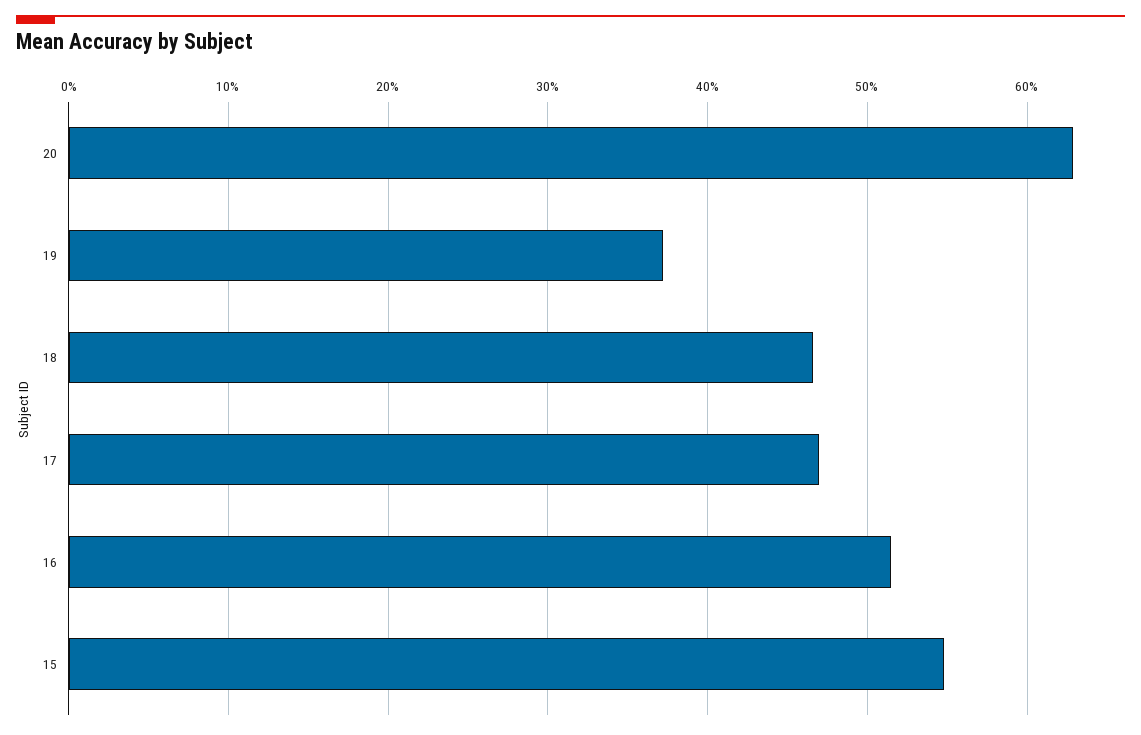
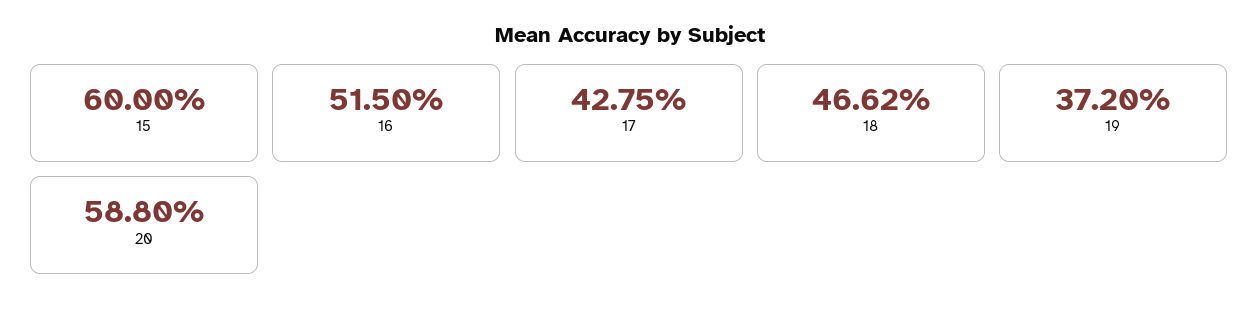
20: 63 -> 58.8
17: 47 -> 42.75
15: 55 -> 60

